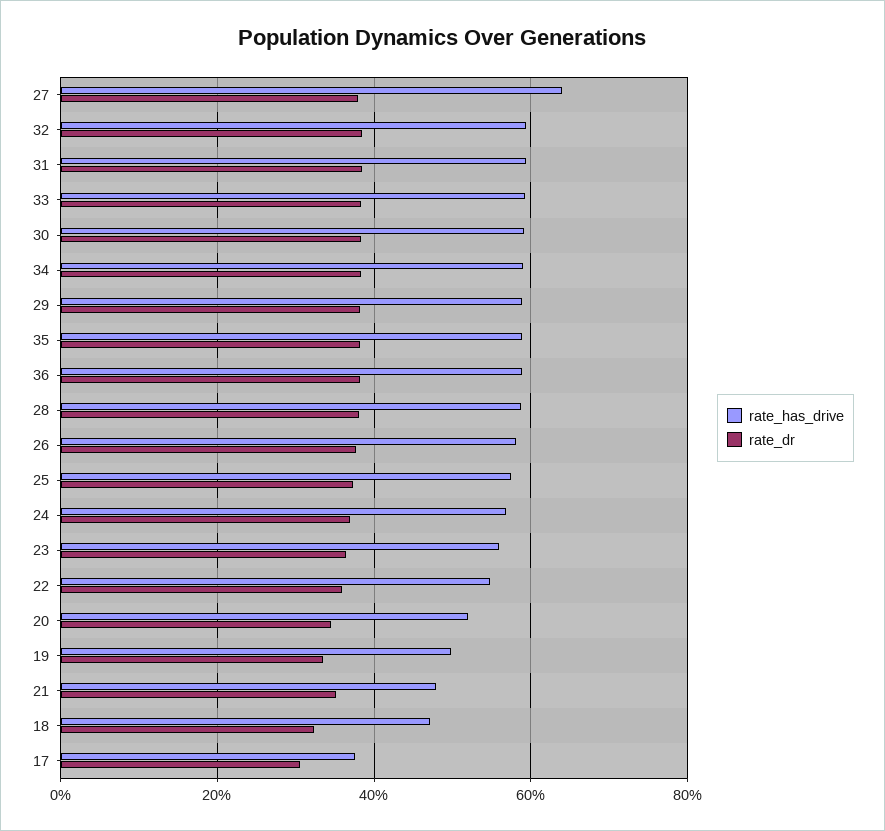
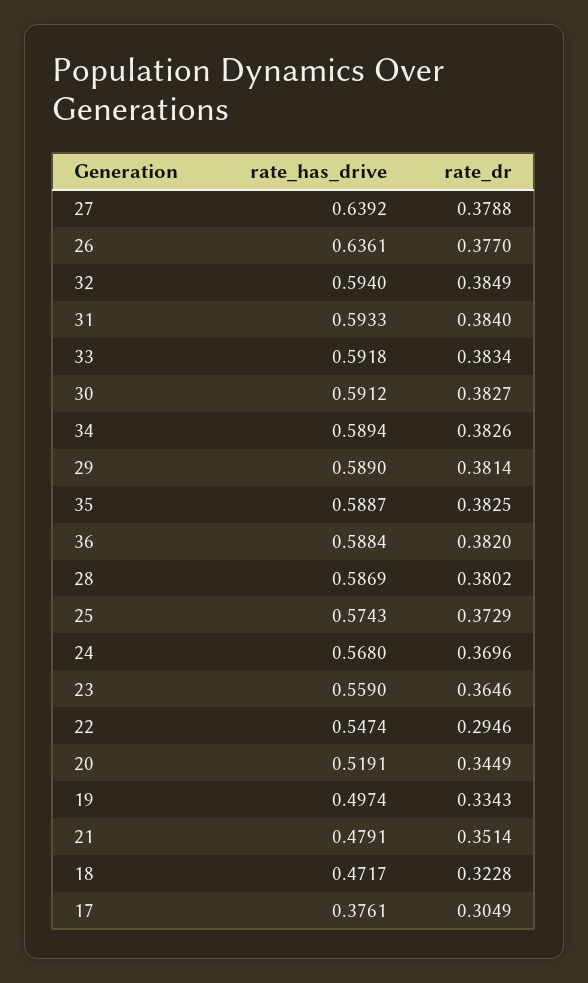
rate_has_drive, 26: 0.58 -> 0.6361
rate_dr, 22: 0.36 -> 0.2946

